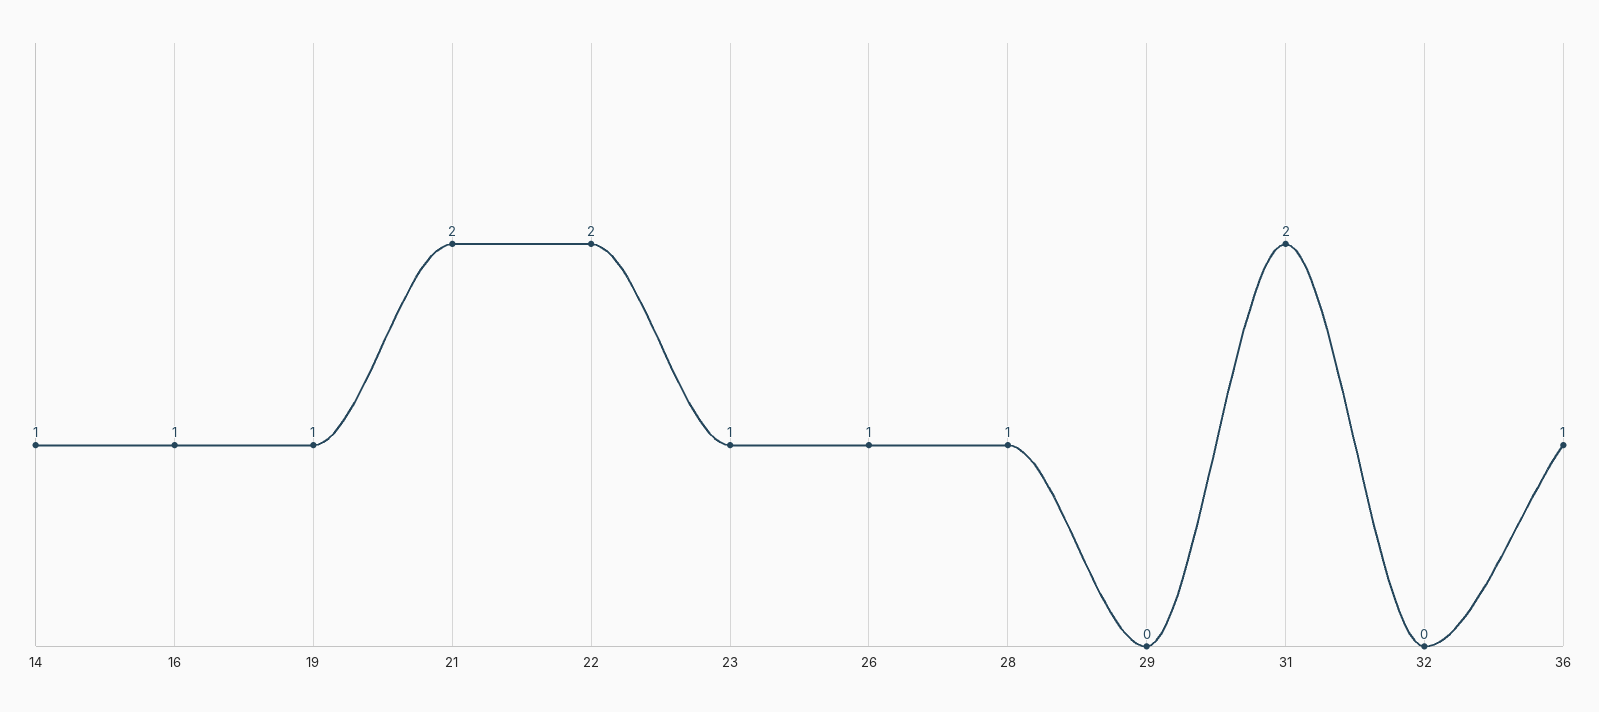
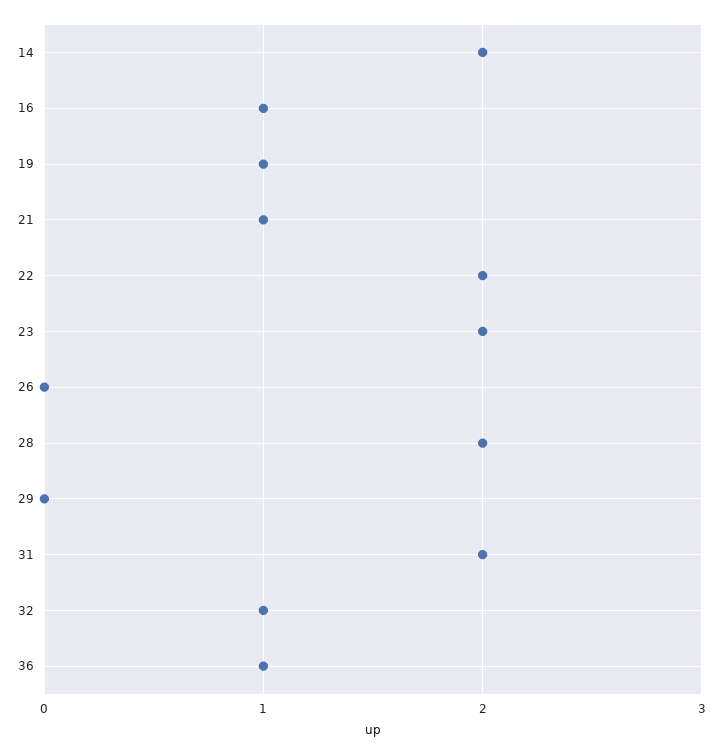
14: 1 -> 2
21: 2 -> 1
23: 1 -> 2
26: 1 -> 0
28: 1 -> 2
32: 0 -> 1

